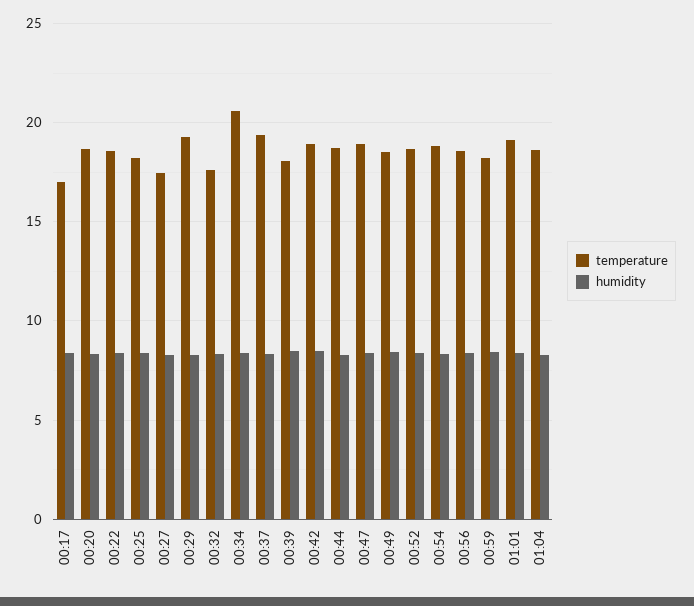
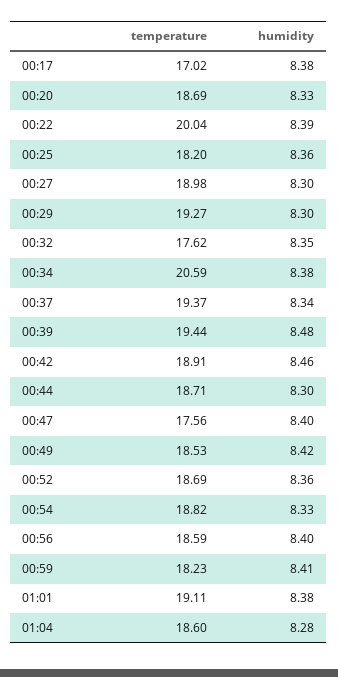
temperature, 00:22: 18.5 -> 20.04
temperature, 00:27: 17.5 -> 18.98
temperature, 00:39: 18 -> 19.44
temperature, 00:47: 19 -> 17.56

